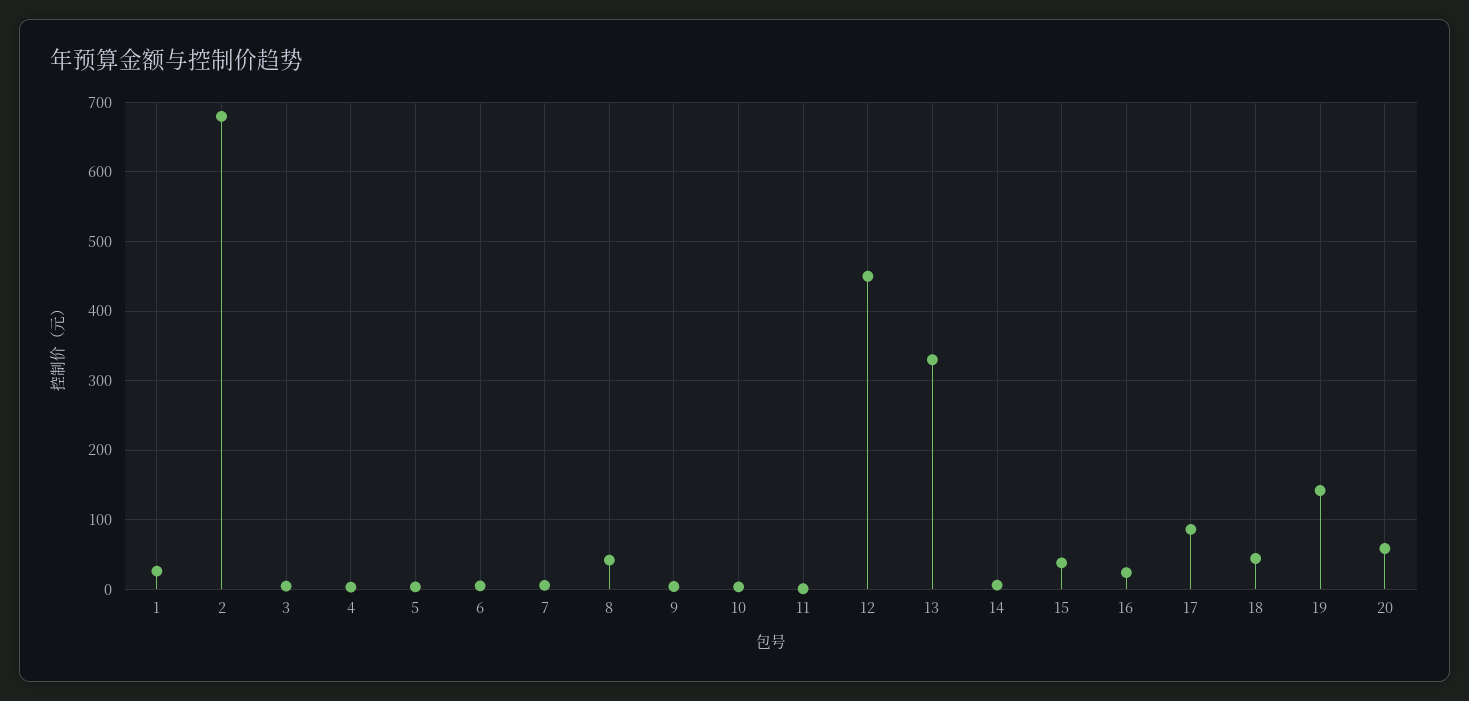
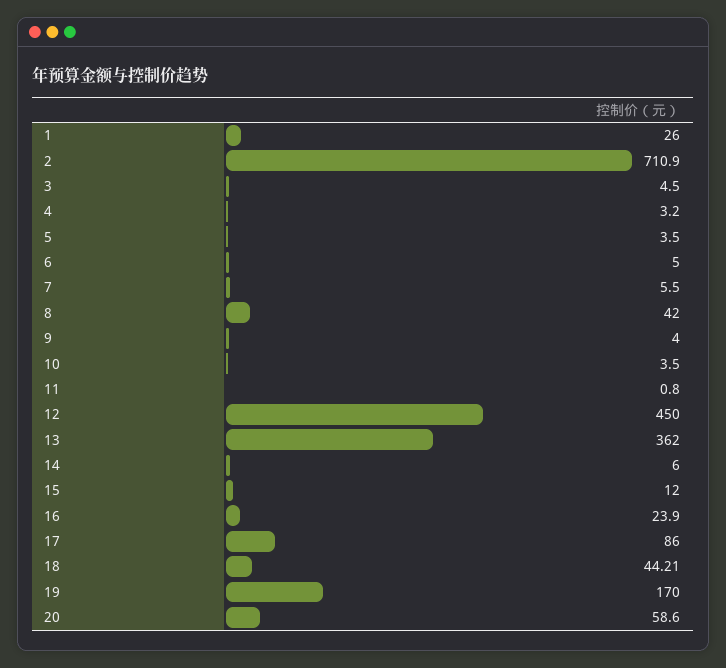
2: 680 -> 710.9
13: 330 -> 362
15: 40 -> 12
19: 140 -> 170

